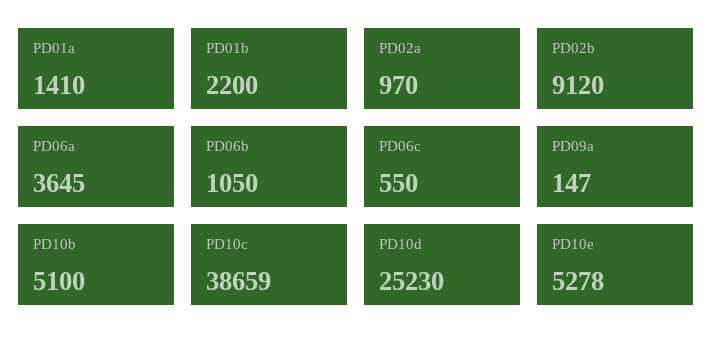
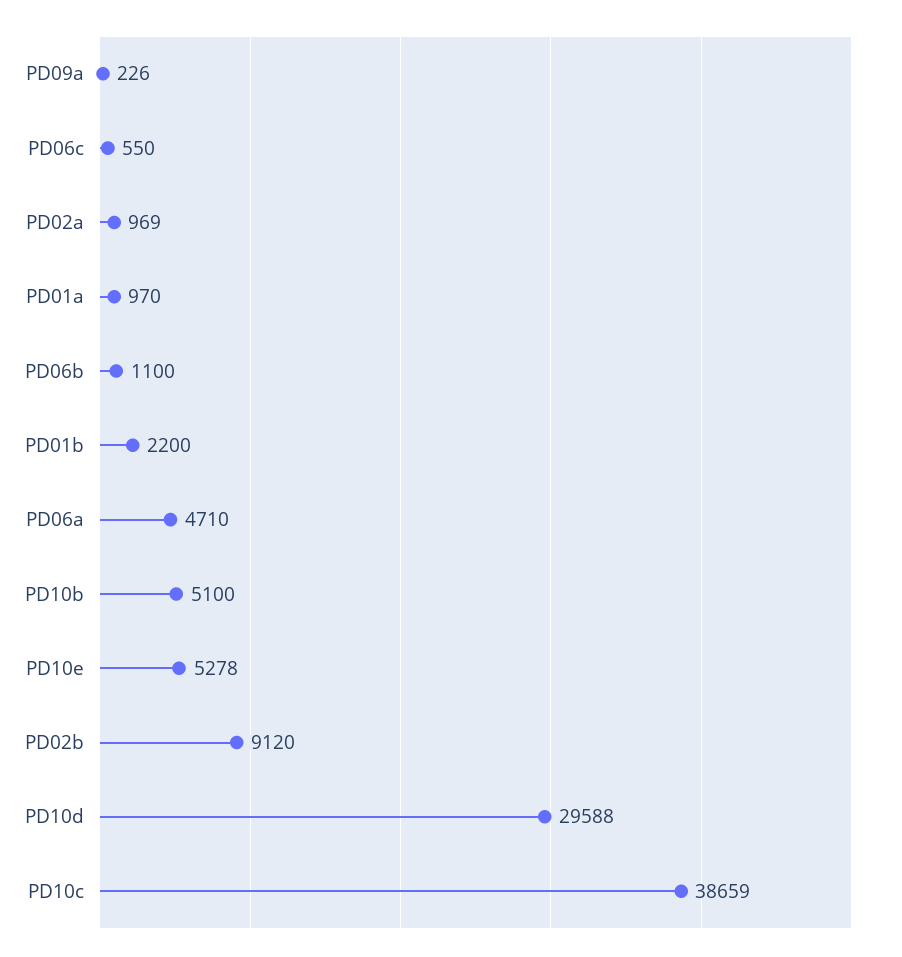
PD01a: 1410 -> 970
PD02a: 970 -> 969
PD06a: 3645 -> 4710
PD06b: 1050 -> 1100
PD09a: 147 -> 226
PD10d: 25230 -> 29588

